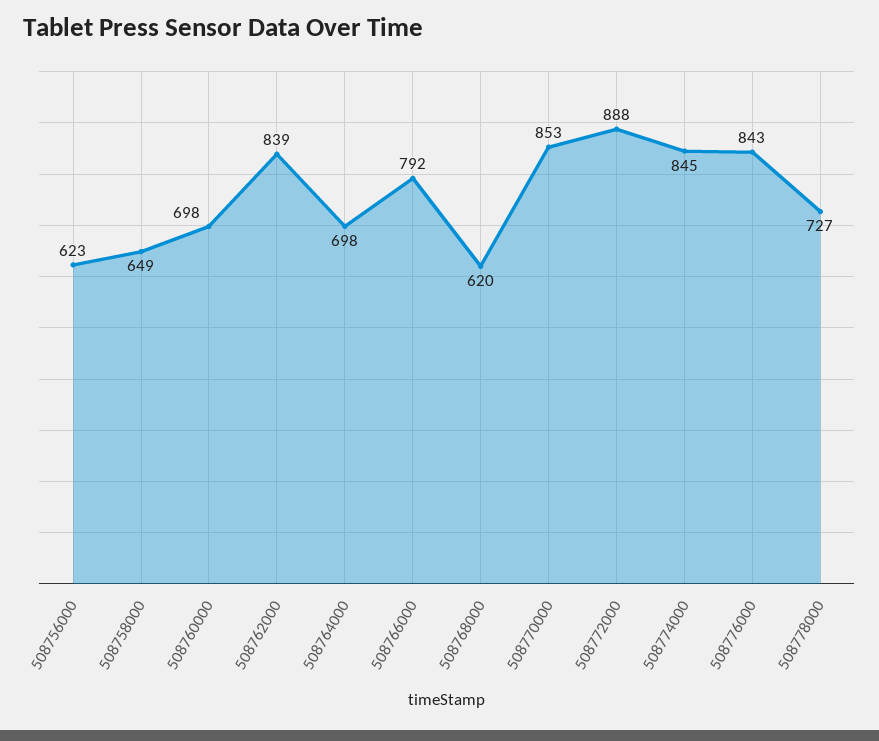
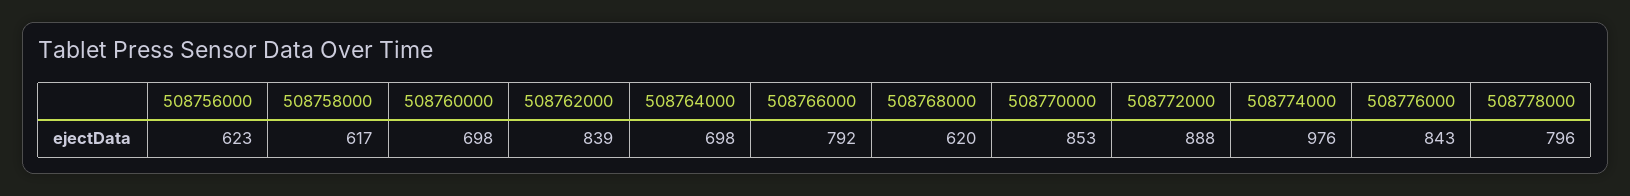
508758000: 649 -> 617
508774000: 845 -> 976
508778000: 727 -> 796

